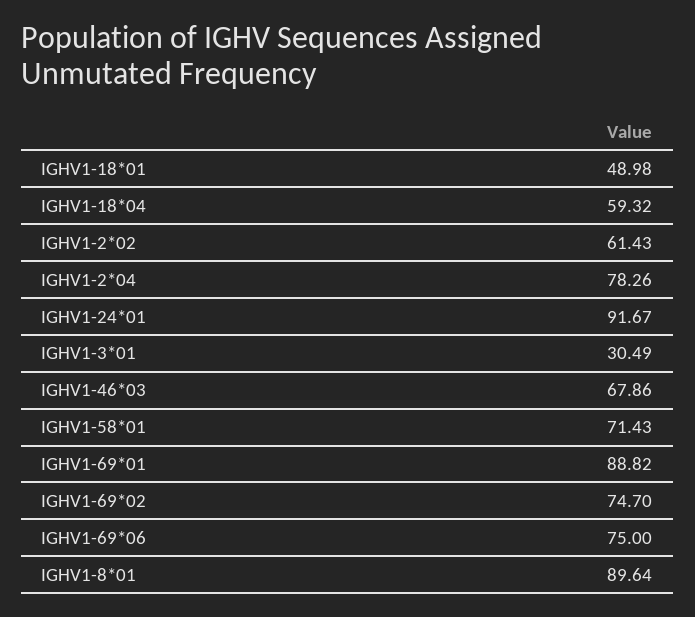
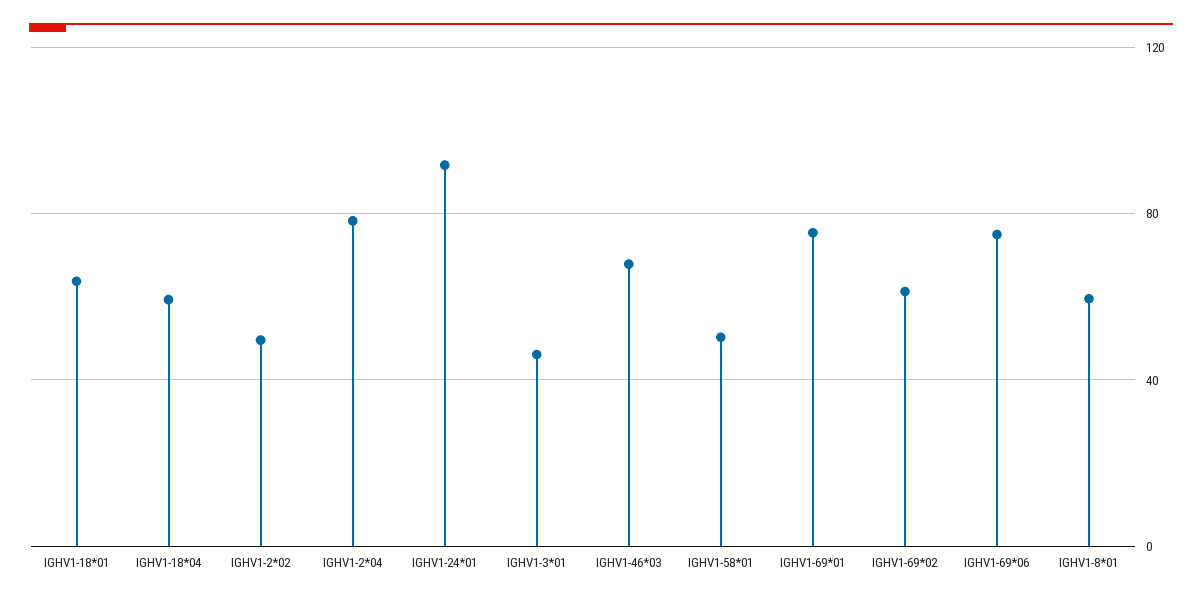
IGHV1-18*01: 48.98 -> 65
IGHV1-2*02: 61.43 -> 50
IGHV1-3*01: 30.49 -> 45
IGHV1-58*01: 71.43 -> 50
IGHV1-69*01: 88.82 -> 75
IGHV1-69*02: 74.7 -> 60
IGHV1-8*01: 89.64 -> 60

